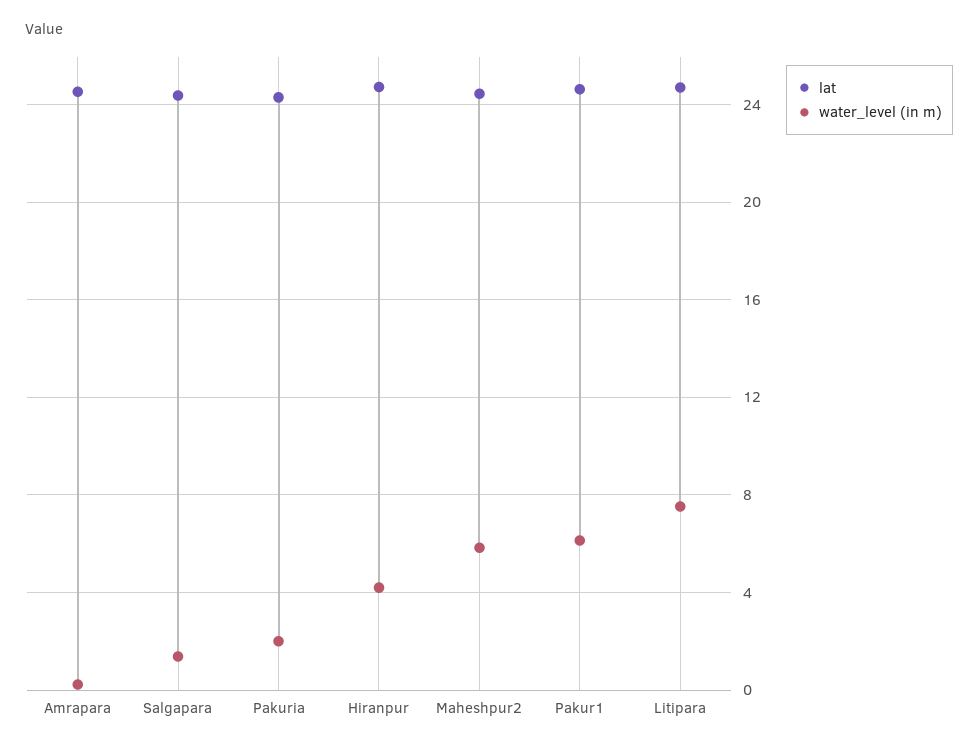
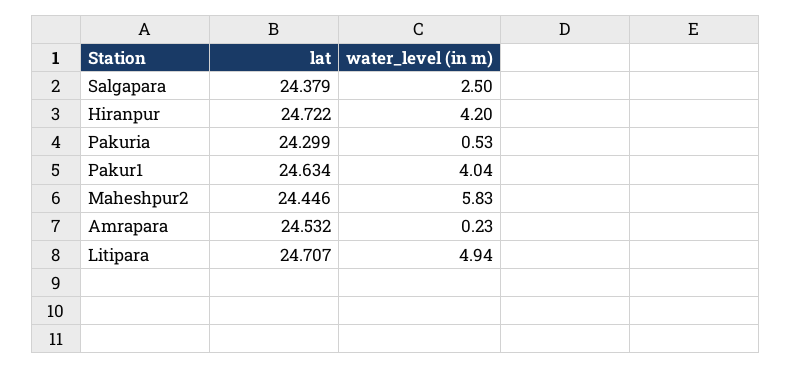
water_level (in m), Salgapara: 1.5 -> 2.5
water_level (in m), Pakuria: 2 -> 0.53
water_level (in m), Pakur1: 6 -> 4.04
water_level (in m), Litipara: 7.5 -> 4.94

